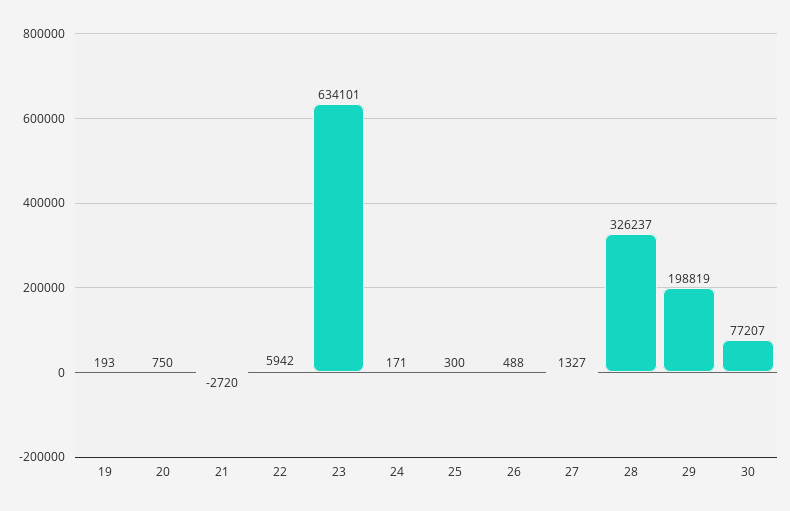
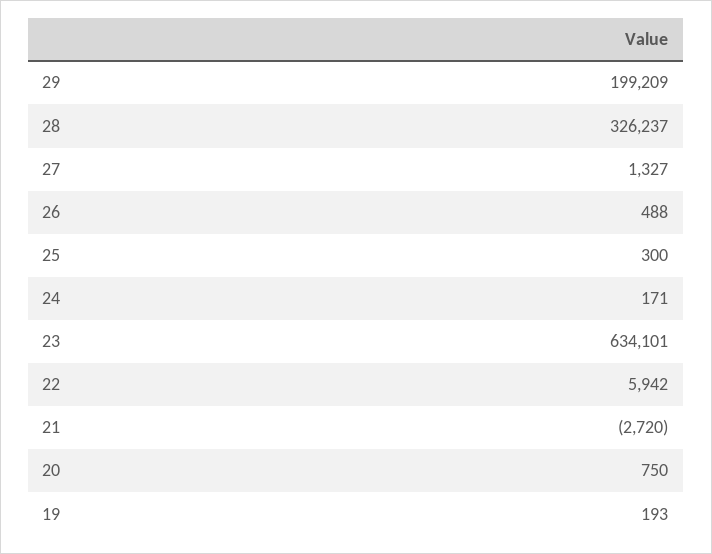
29: 198819 -> 199209
30: 77207 -> none

